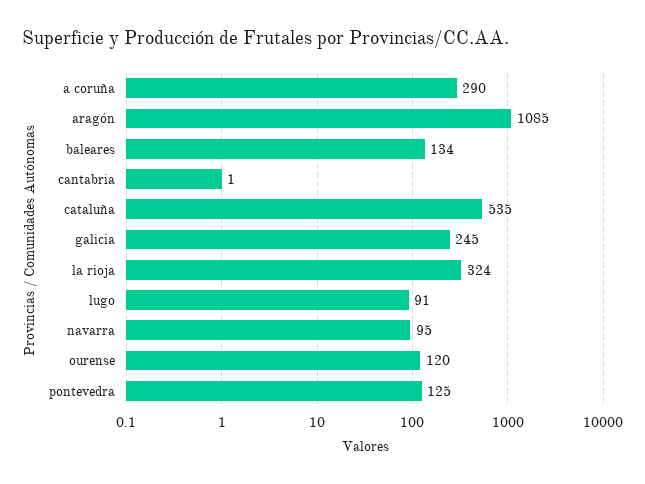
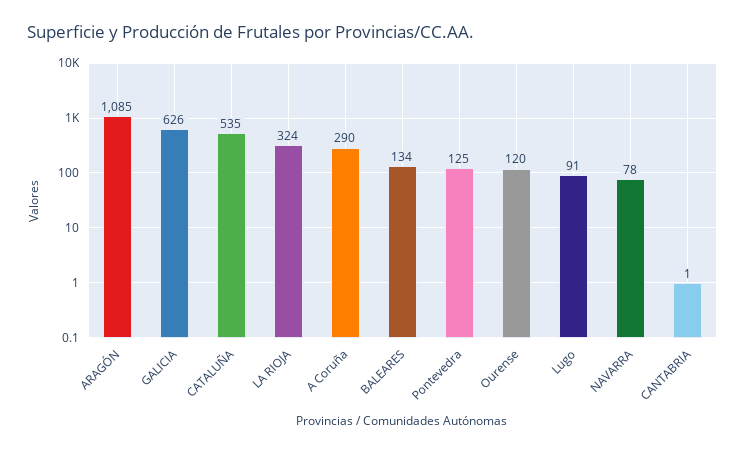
galicia: 245 -> 626
navarra: 95 -> 78

